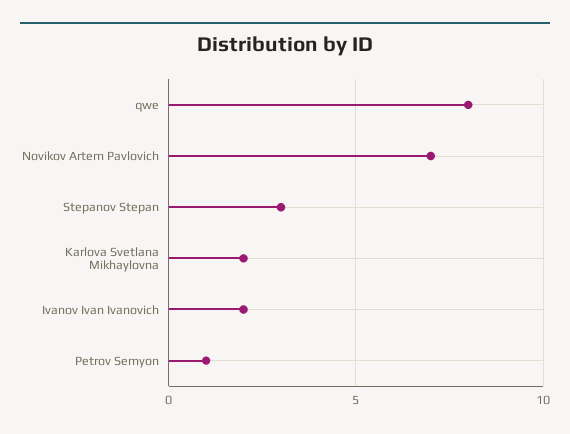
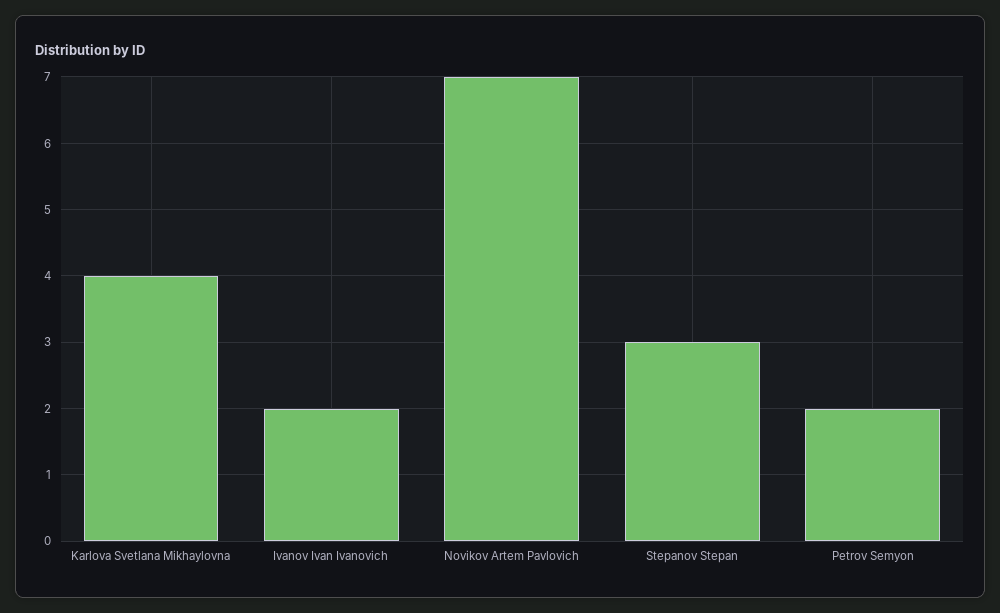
qwe: 8 -> none
Karlova Svetlana Mikhaylovna: 2 -> 4
Petrov Semyon: 1 -> 2

